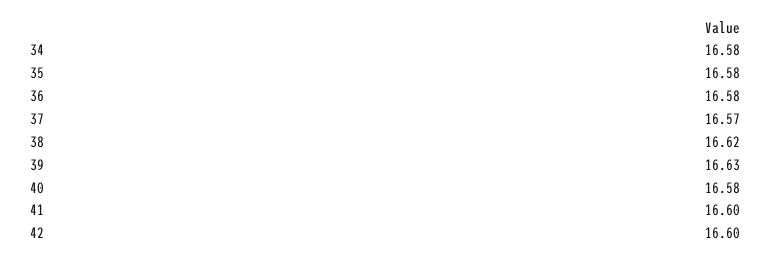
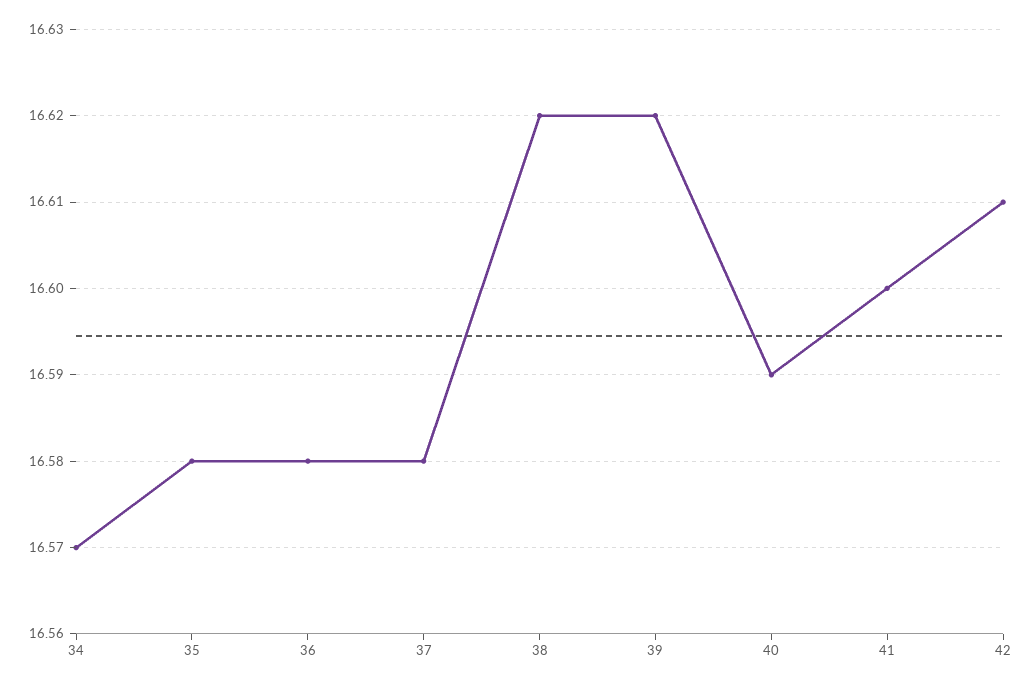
34: 16.58 -> 16.57
37: 16.57 -> 16.58
39: 16.63 -> 16.62
40: 16.58 -> 16.59
42: 16.6 -> 16.61

